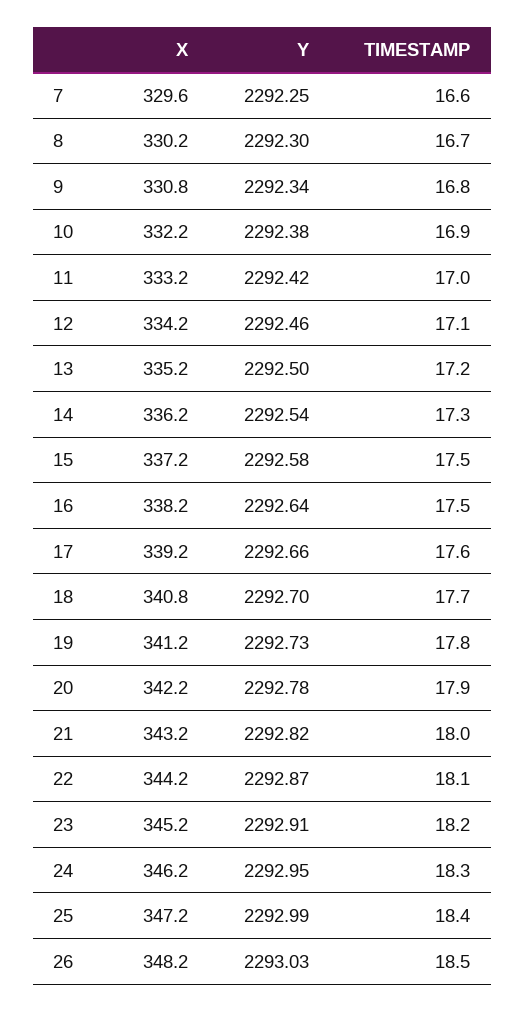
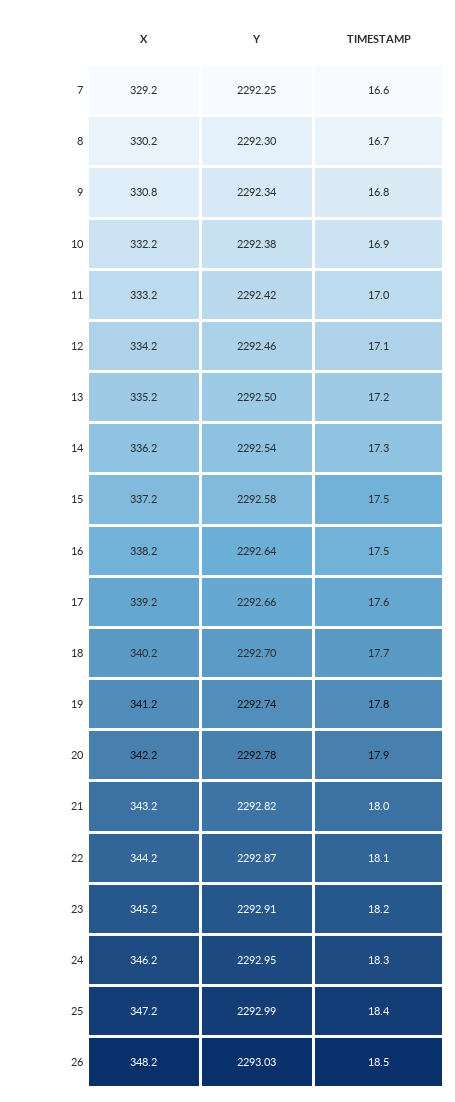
X, 7: 329.6 -> 329.2
X, 18: 340.8 -> 340.2
Y, 19: 2292.73 -> 2292.74

